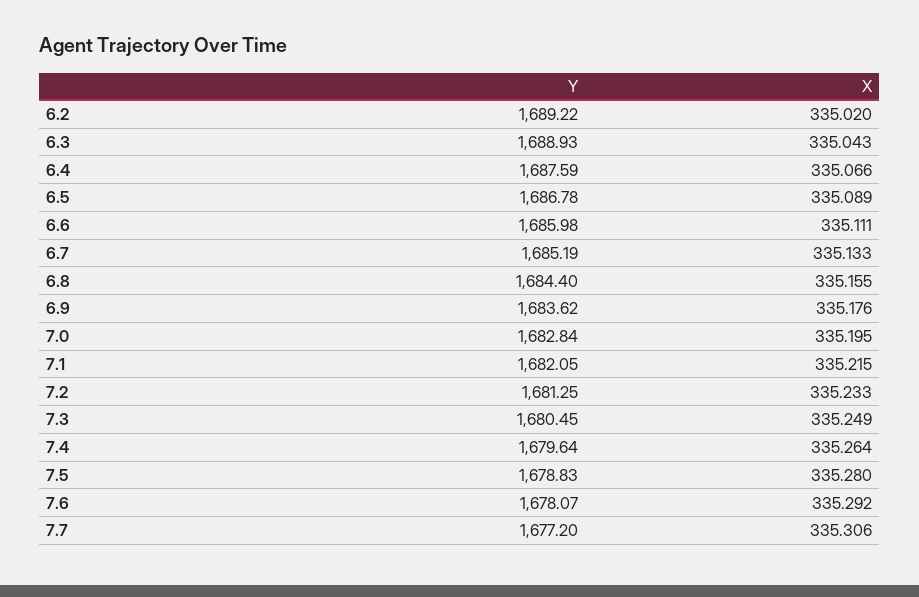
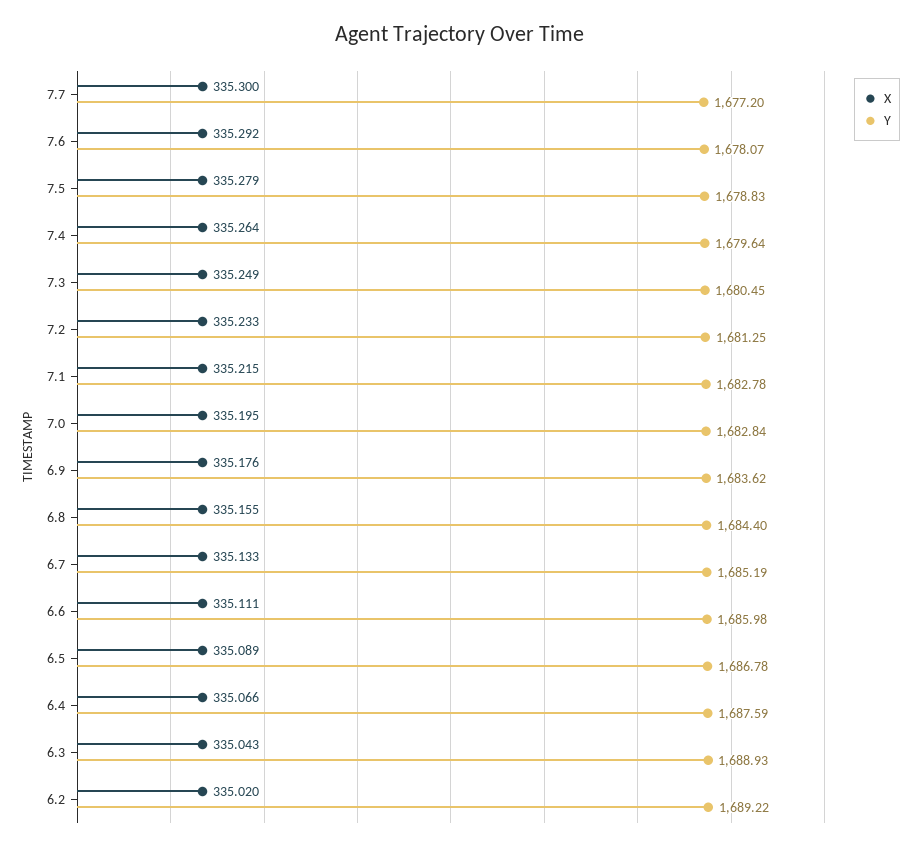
Y, 7.1: 1682.05 -> 1682.78
X, 7.5: 335.28 -> 335.279
X, 7.7: 335.306 -> 335.3

